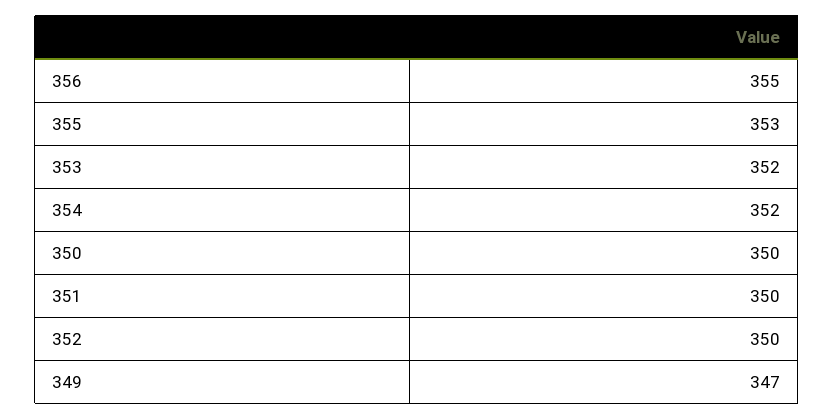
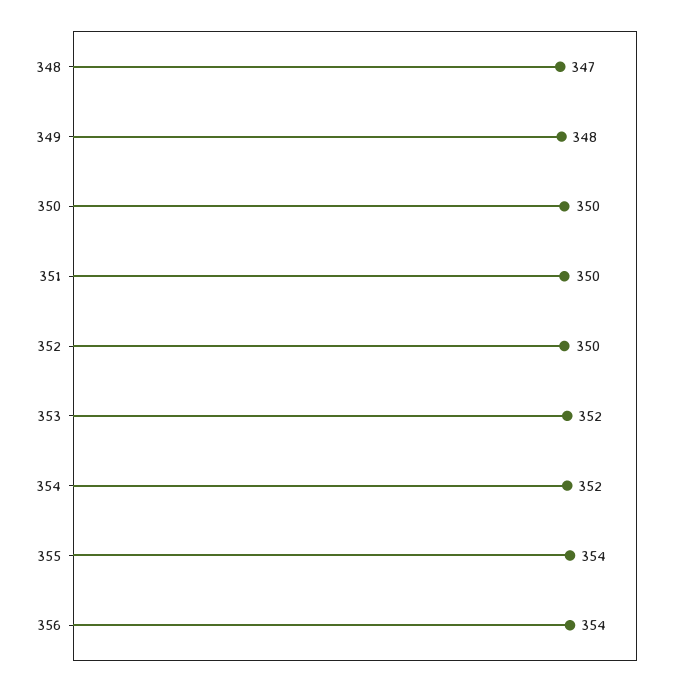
356: 355 -> 354
355: 353 -> 354
349: 347 -> 348
348: none -> 347

